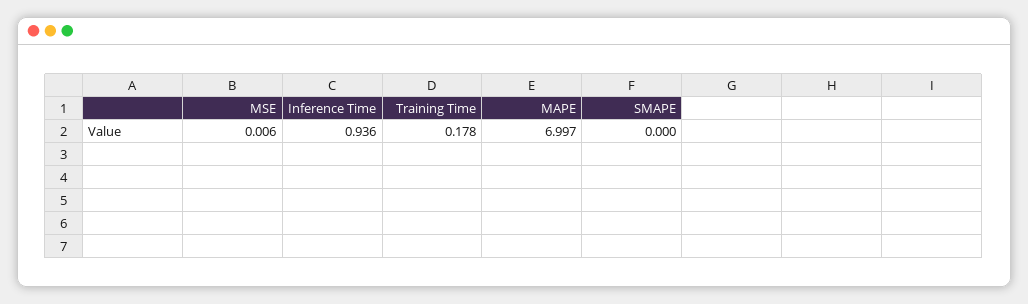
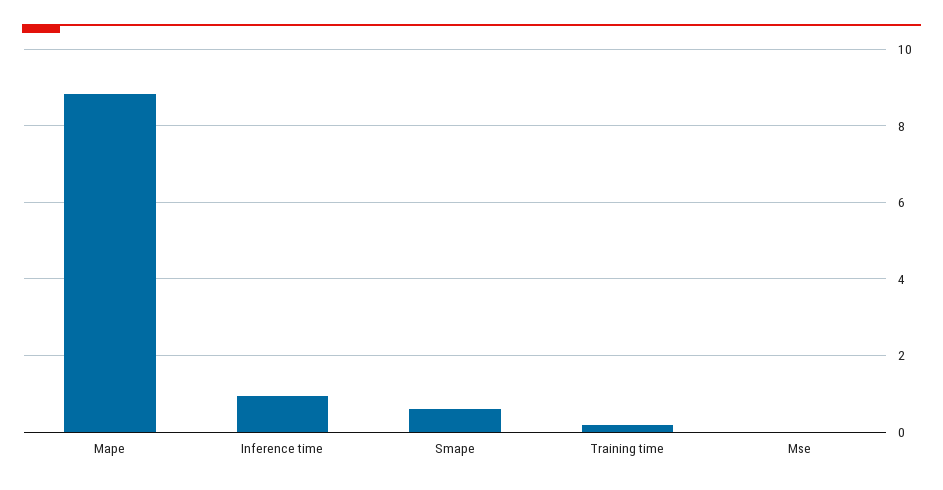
MAPE: 6.997 -> 8.8
SMAPE: 0 -> 0.6

